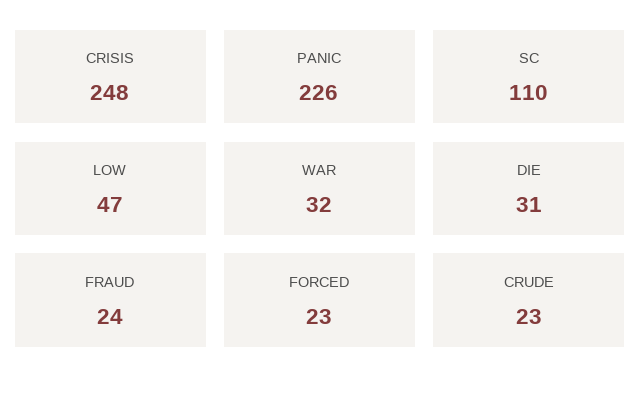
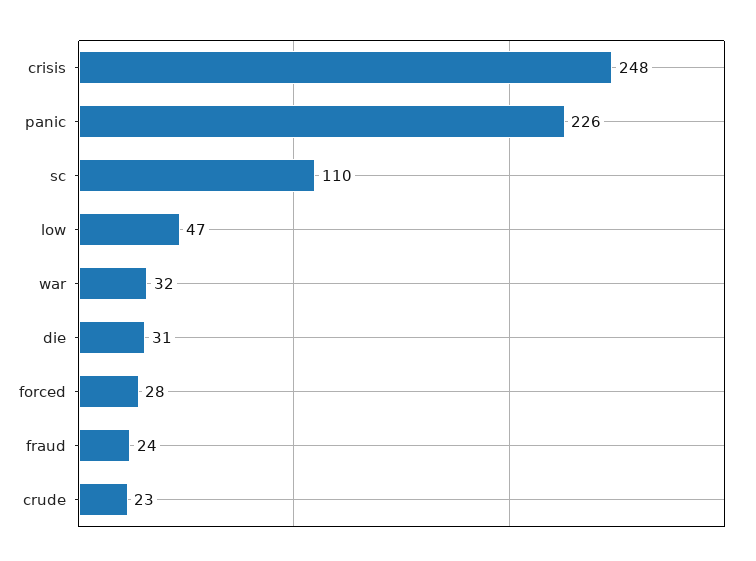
FORCED: 23 -> 28

